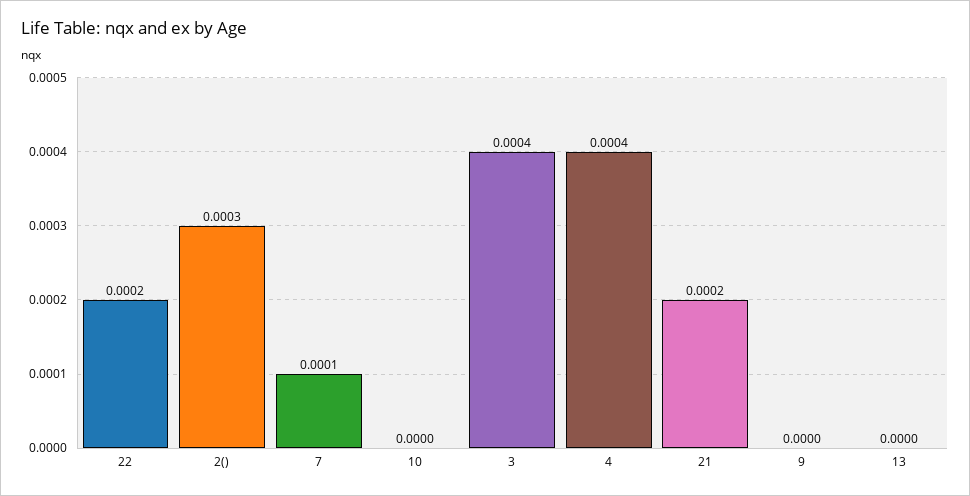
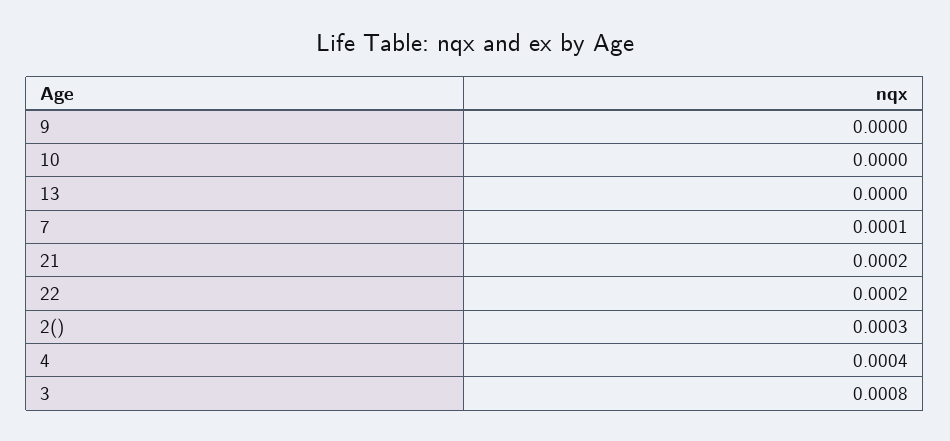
3: 0.0004 -> 0.0008

